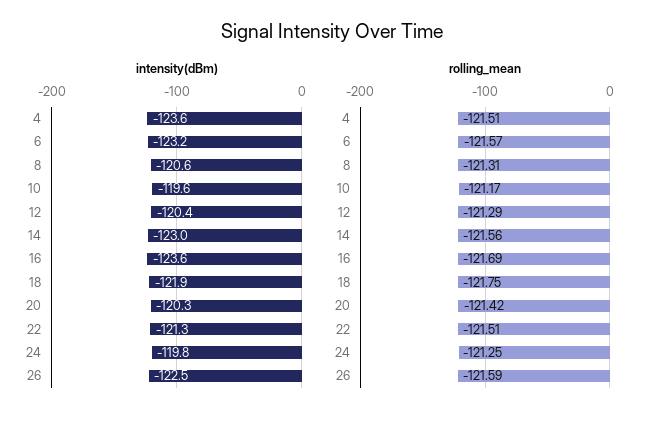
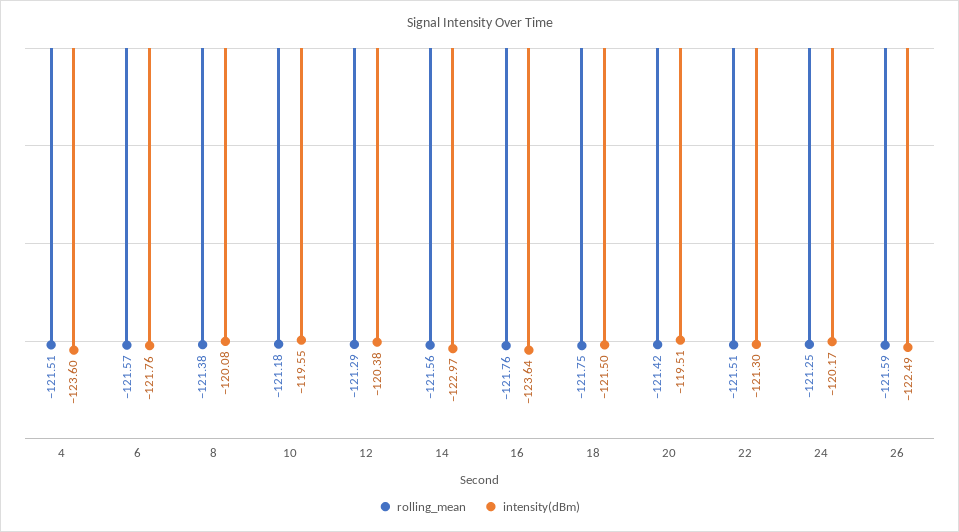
intensity(dBm), 6: -123.2 -> -121.76
intensity(dBm), 8: -120.6 -> -120.08
intensity(dBm), 18: -121.9 -> -121.5
intensity(dBm), 20: -120.3 -> -119.51
intensity(dBm), 24: -119.8 -> -120.17
rolling_mean, 8: -121.31 -> -121.38
rolling_mean, 10: -121.17 -> -121.18
rolling_mean, 16: -121.69 -> -121.76

